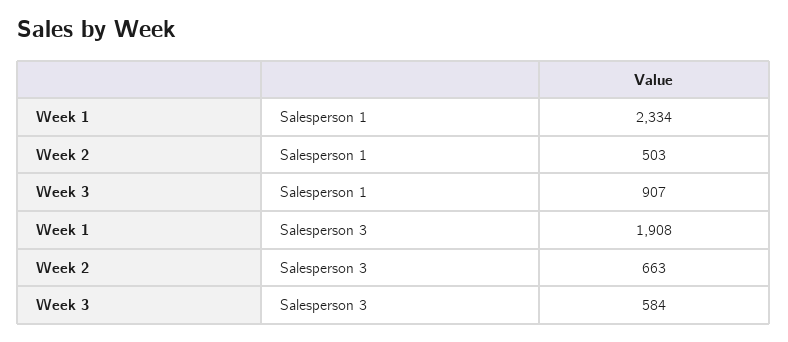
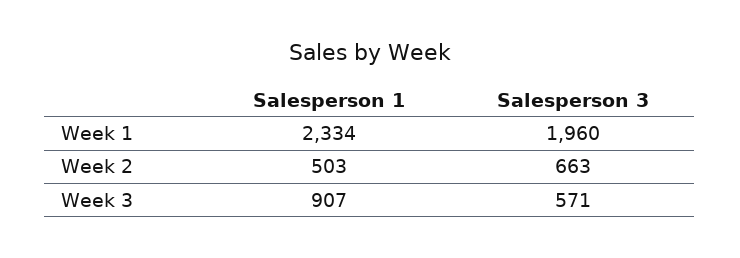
Week 1, Salesperson 3: 1908 -> 1960
Week 3, Salesperson 3: 584 -> 571

